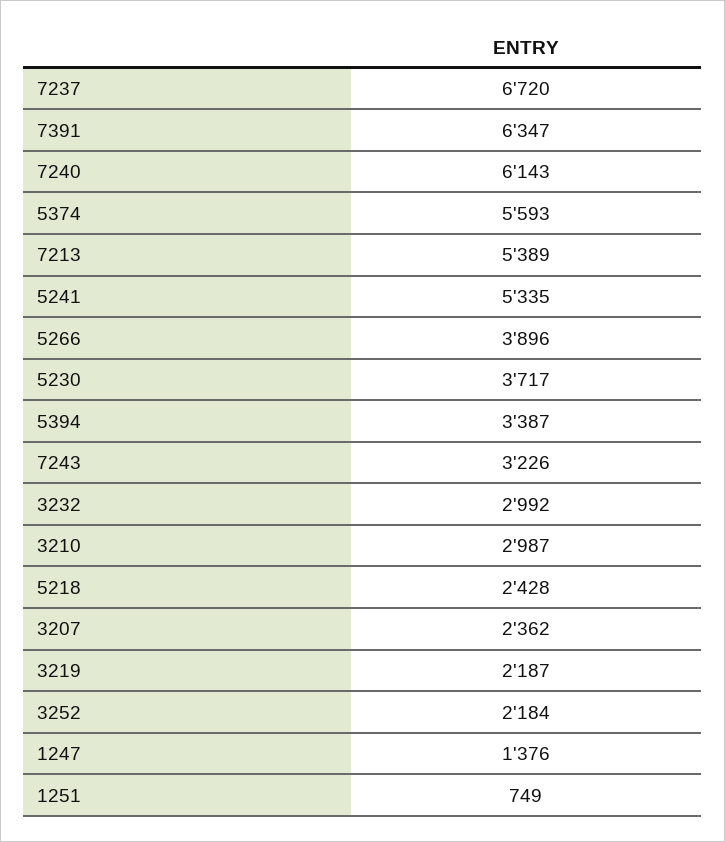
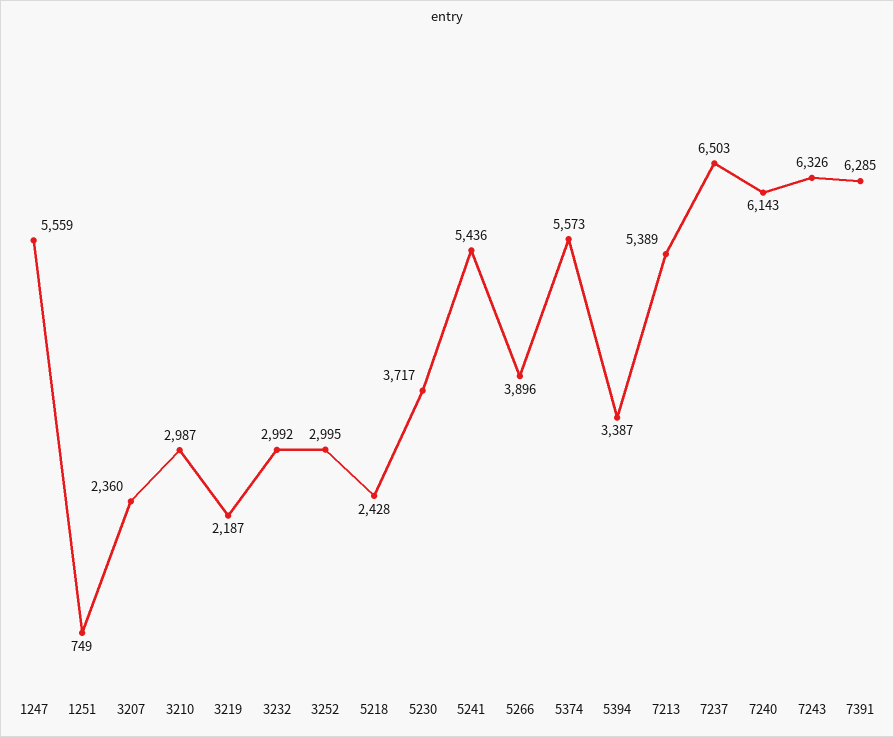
7237: 6720 -> 6503
7391: 6347 -> 6285
5374: 5593 -> 5573
5241: 5335 -> 5436
7243: 3226 -> 6326
3207: 2362 -> 2360
3252: 2184 -> 2995
1247: 1376 -> 5559

